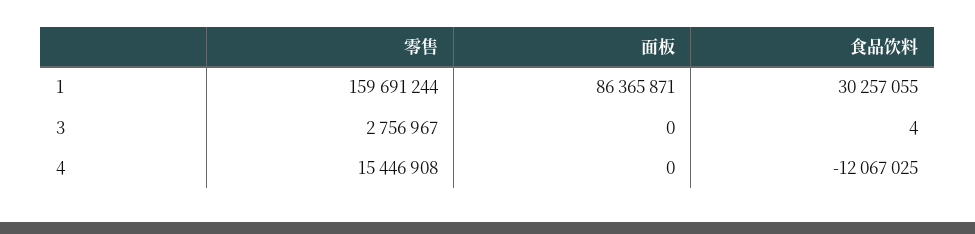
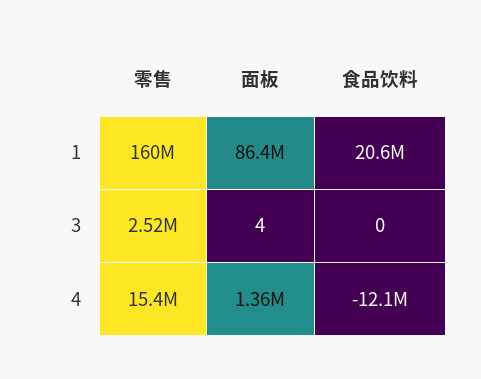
食品饮料, 1: 30257055 -> 20600000
零售, 3: 2756967 -> 2520000
面板, 3: 0 -> 4
食品饮料, 3: 4 -> 0
面板, 4: 0 -> 1360000

